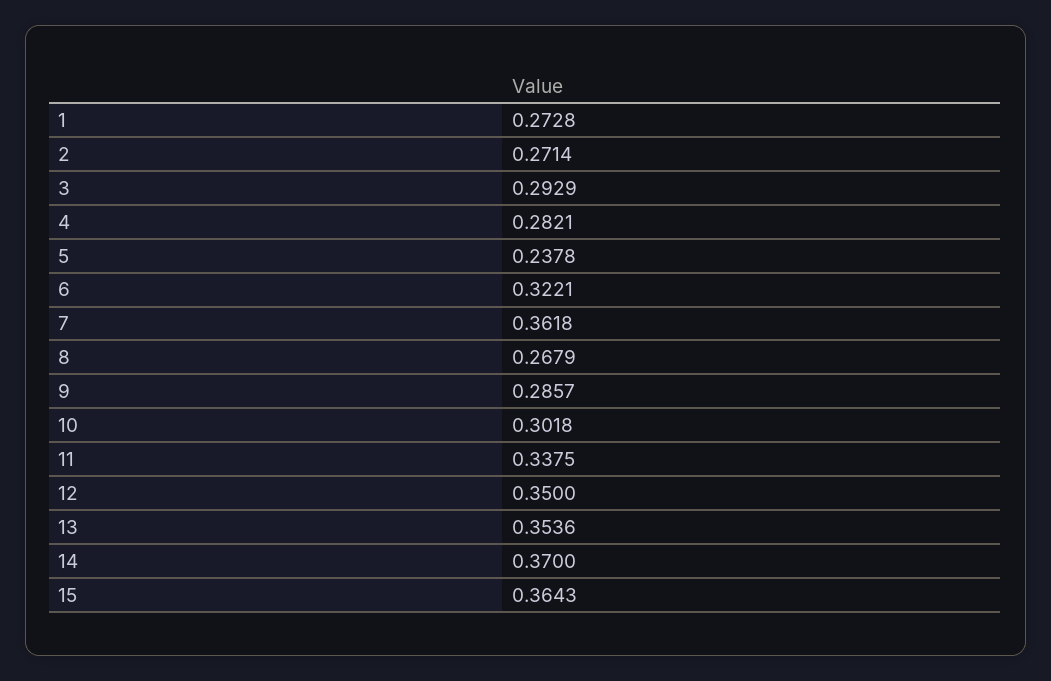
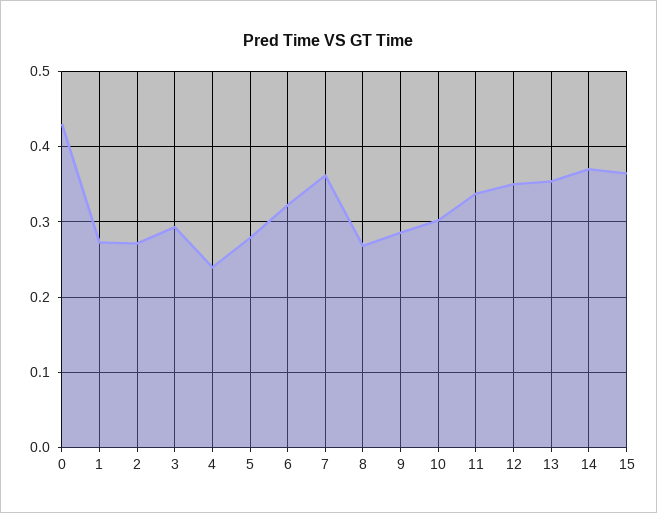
4: 0.2821 -> 0.24
5: 0.2378 -> 0.28
0: none -> 0.43

